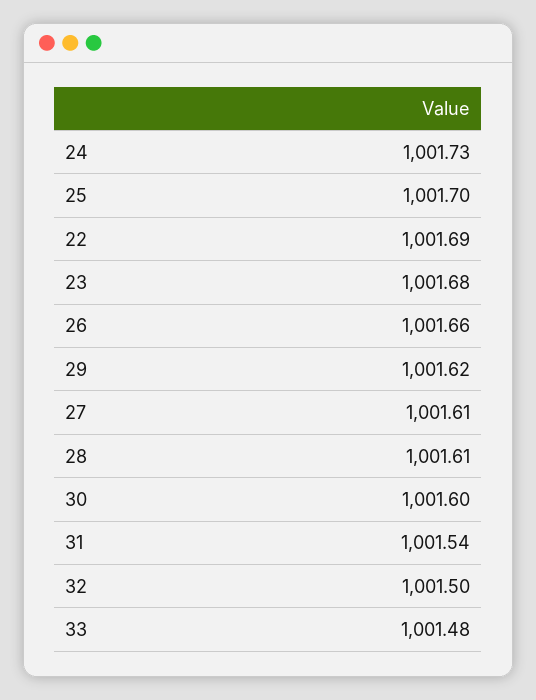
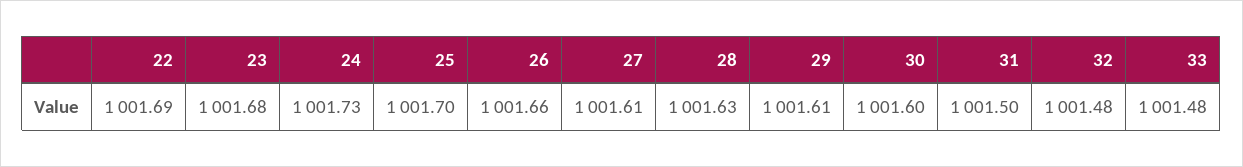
29: 1001.62 -> 1001.61
28: 1001.61 -> 1001.63
31: 1001.54 -> 1001.5
32: 1001.5 -> 1001.48

